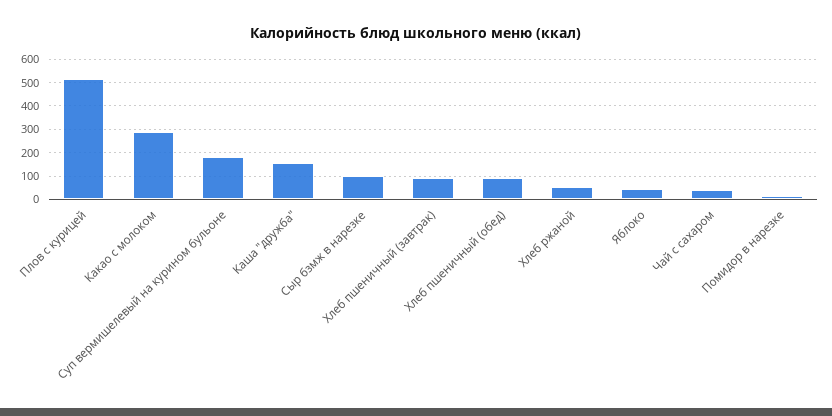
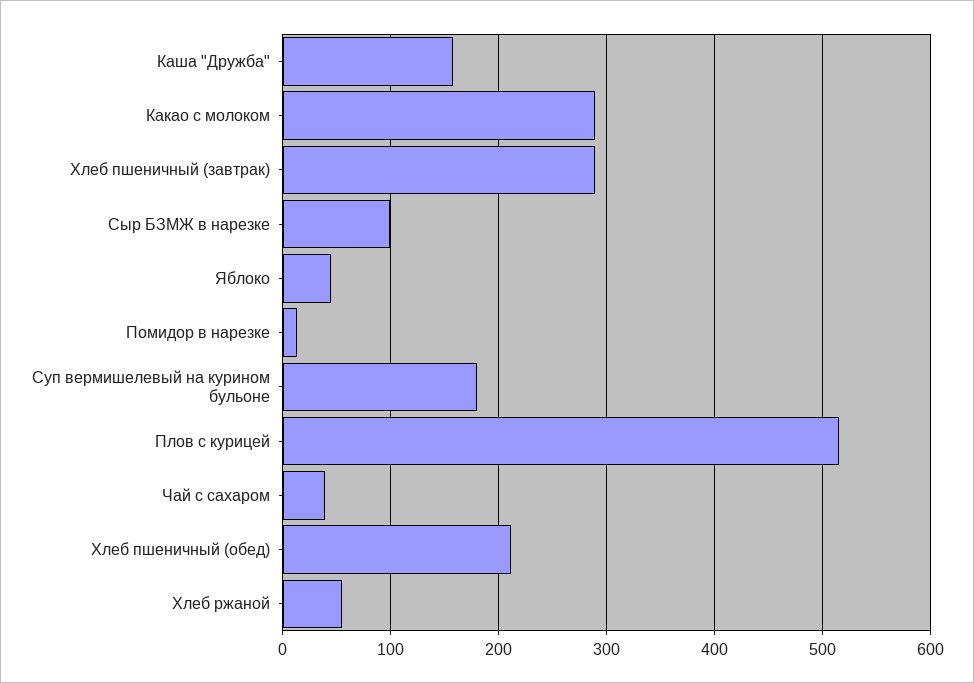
Хлеб пшеничный (завтрак): 100 -> 290
Хлеб пшеничный (обед): 100 -> 210

